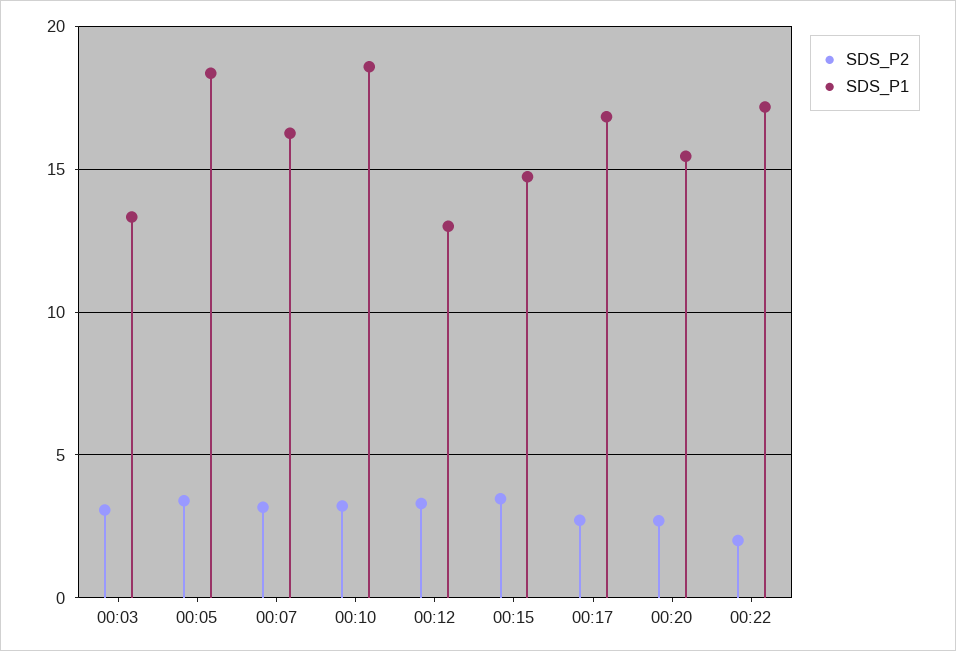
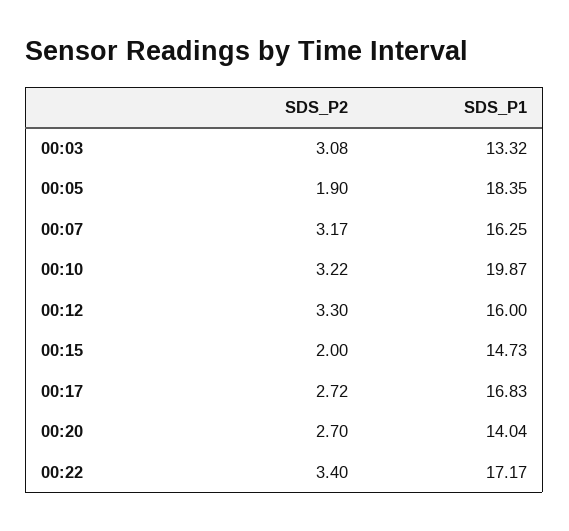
SDS_P2, 00:05: 3.5 -> 1.9
SDS_P1, 00:10: 18.5 -> 19.87
SDS_P1, 00:12: 13 -> 16
SDS_P2, 00:15: 3.5 -> 2
SDS_P1, 00:20: 15.5 -> 14.04
SDS_P2, 00:22: 2 -> 3.4

